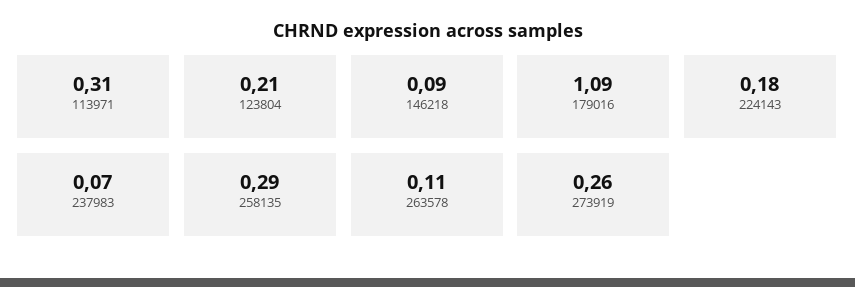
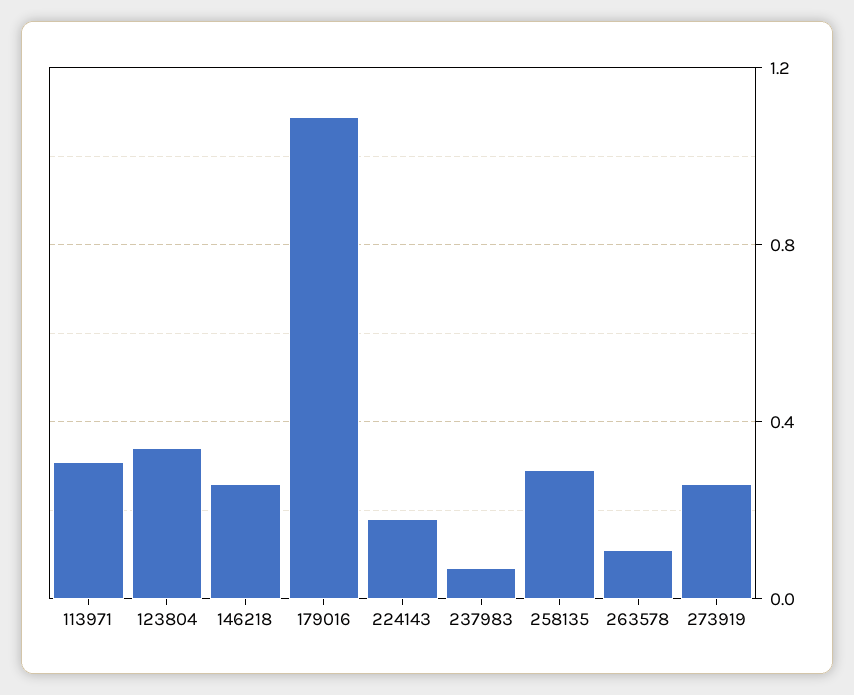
123804: 0.21 -> 0.35
146218: 0.09 -> 0.25

